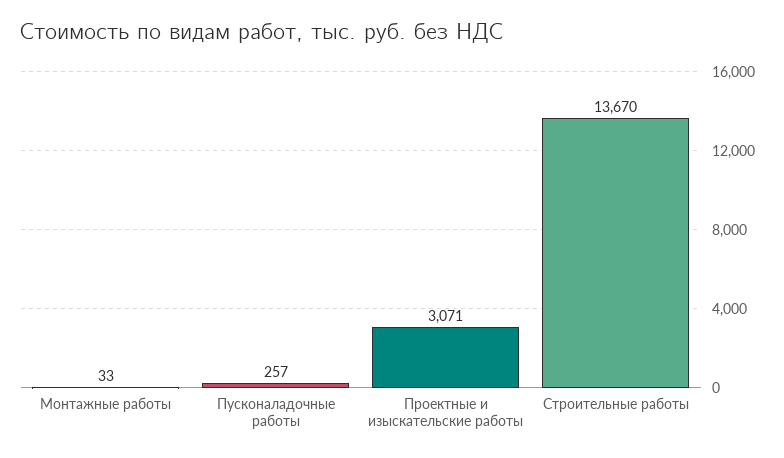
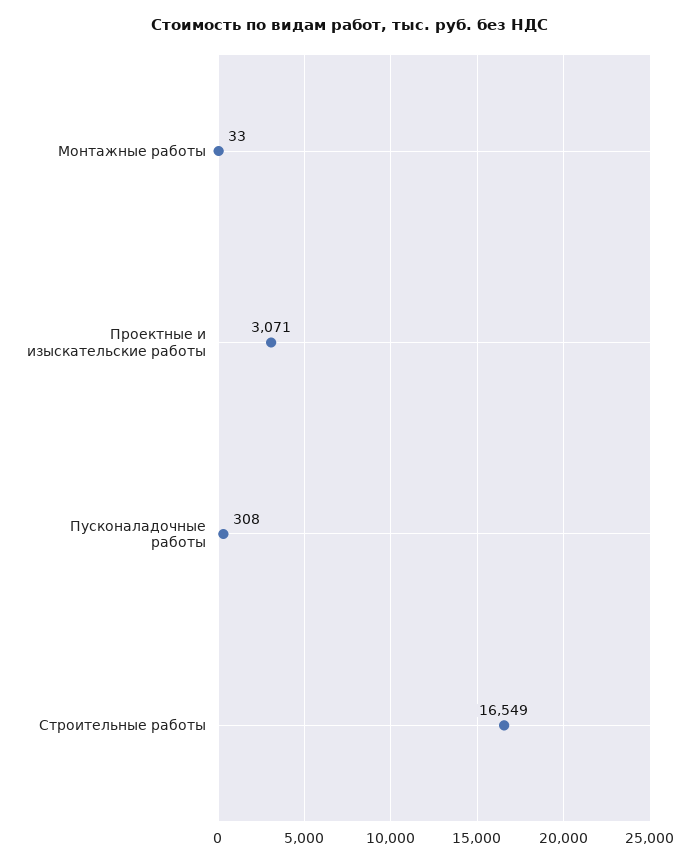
Пусконаладочные работы: 257 -> 308
Строительные работы: 13670 -> 16549

